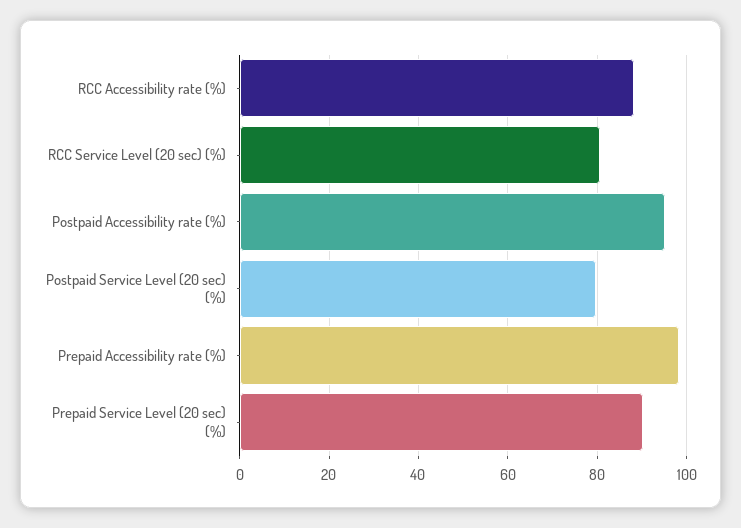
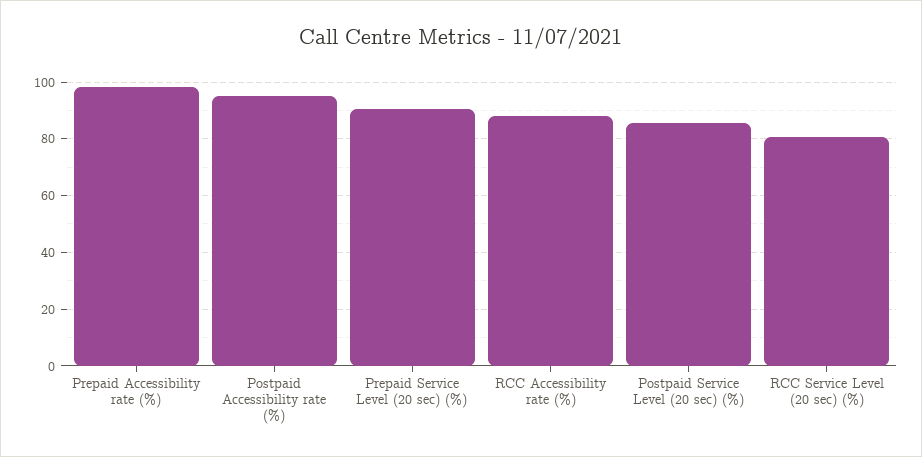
Postpaid Service Level (20 sec) (%): 80 -> 85

